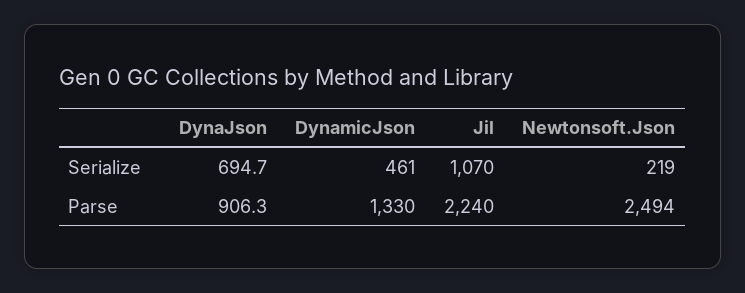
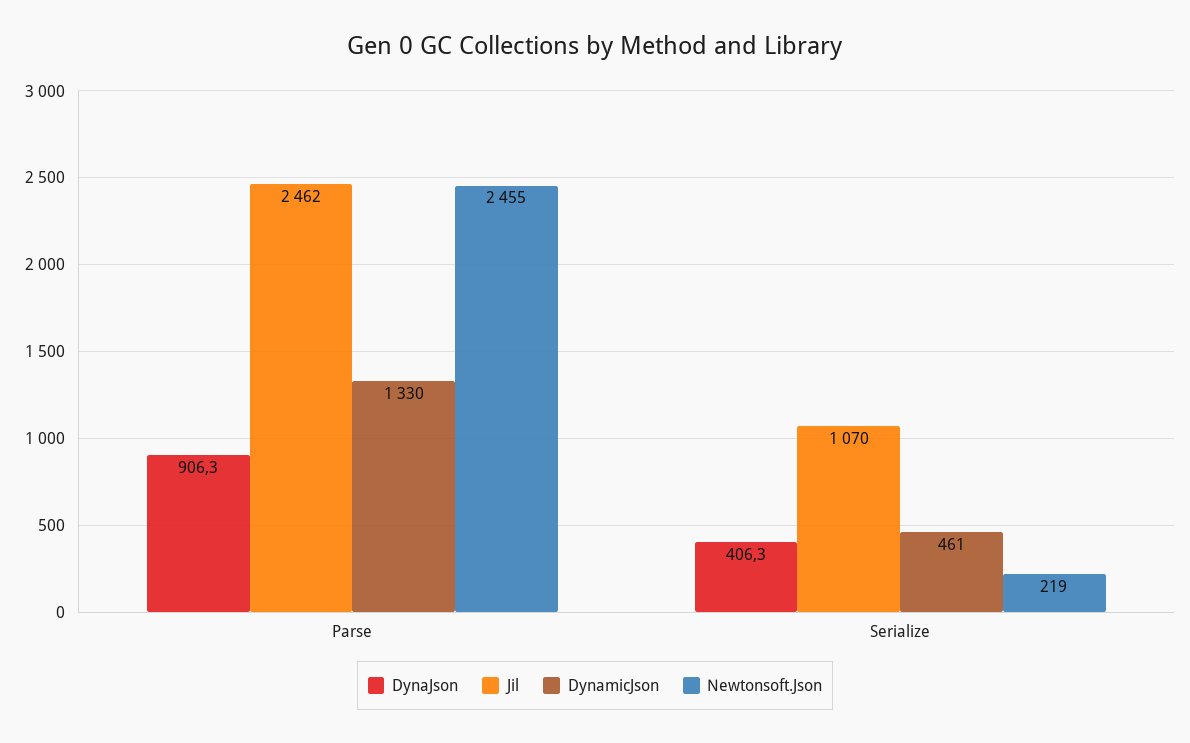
DynaJson, Serialize: 694.7 -> 406.3
Jil, Parse: 2240 -> 2462
Newtonsoft.Json, Parse: 2494 -> 2455

